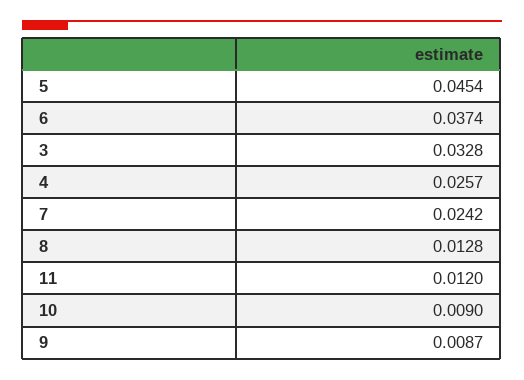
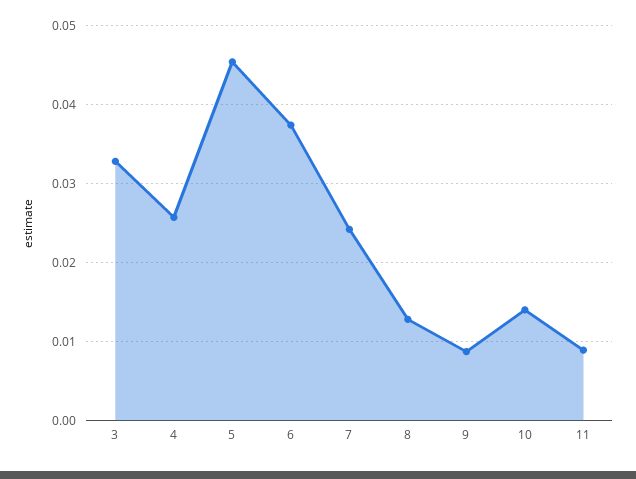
11: 0.012 -> 0.009
10: 0.009 -> 0.014

